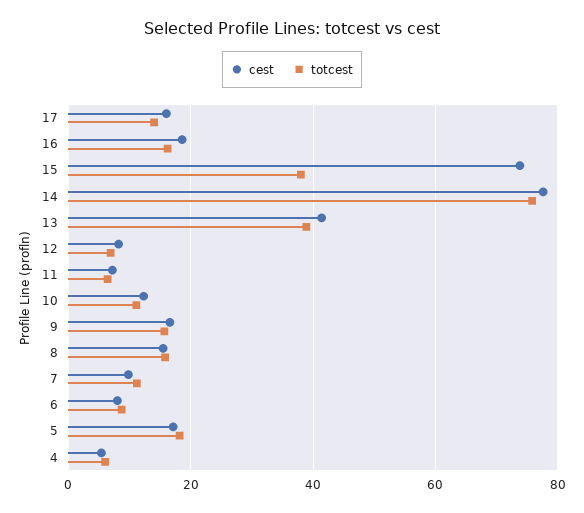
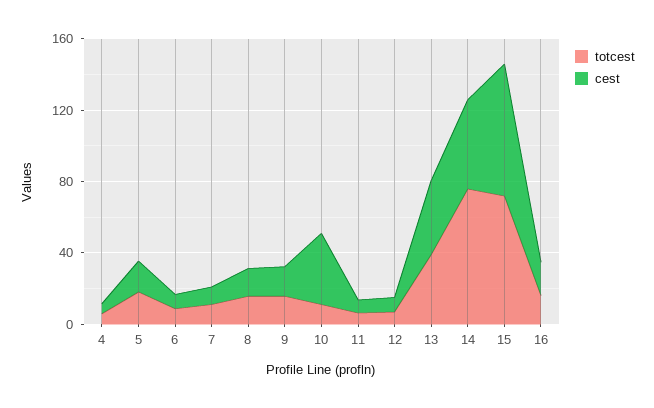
cest, 17: 16 -> none
totcest, 17: 14 -> none
totcest, 15: 38 -> 70
cest, 14: 78 -> 50
cest, 10: 12 -> 40

